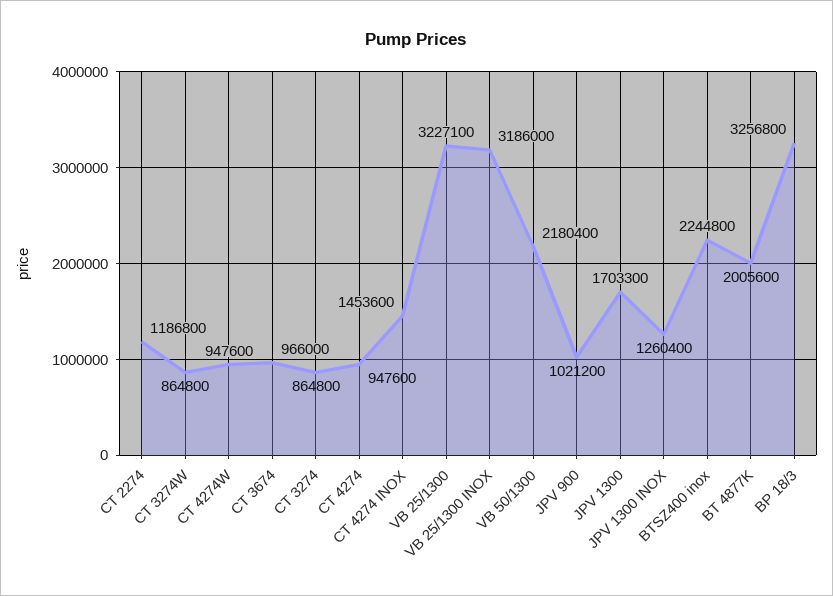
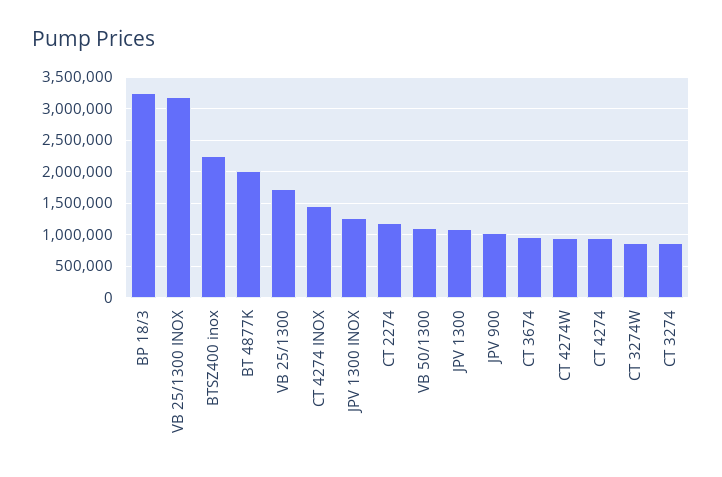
VB 25/1300: 3227100 -> 1700000
VB 50/1300: 2180400 -> 1100000
JPV 1300: 1703300 -> 1100000

